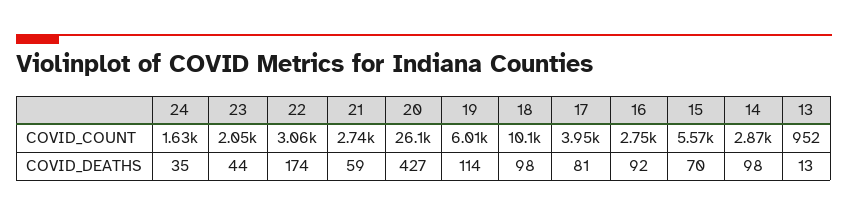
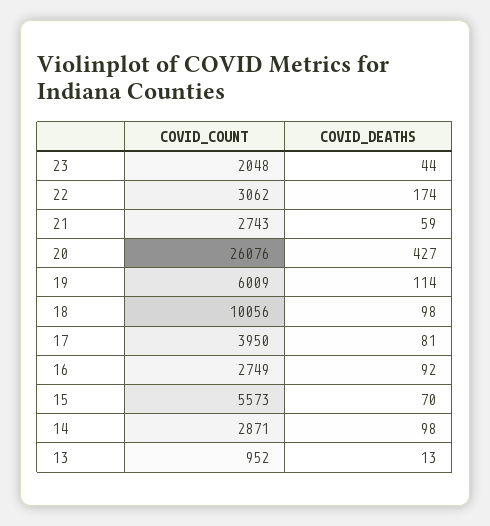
24, COVID_COUNT: 1630 -> none
24, COVID_DEATHS: 35 -> none

